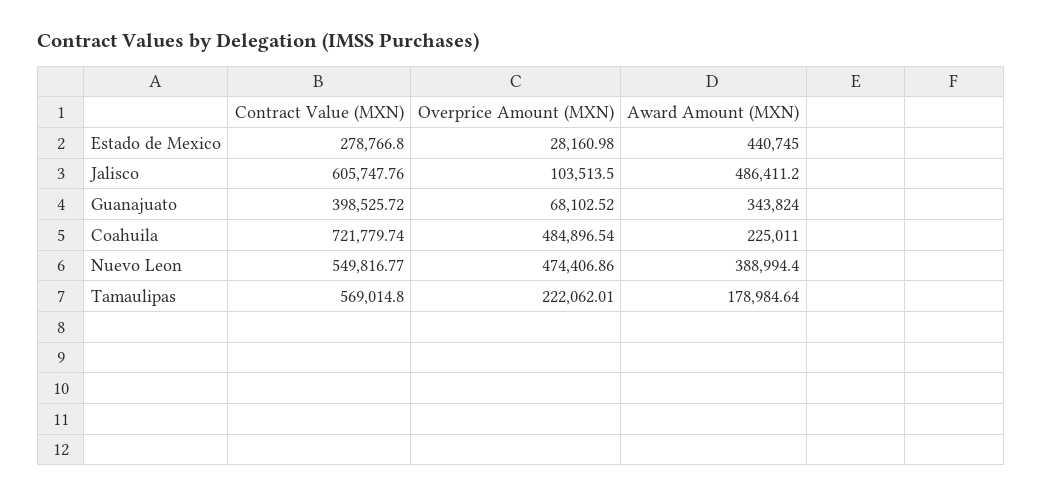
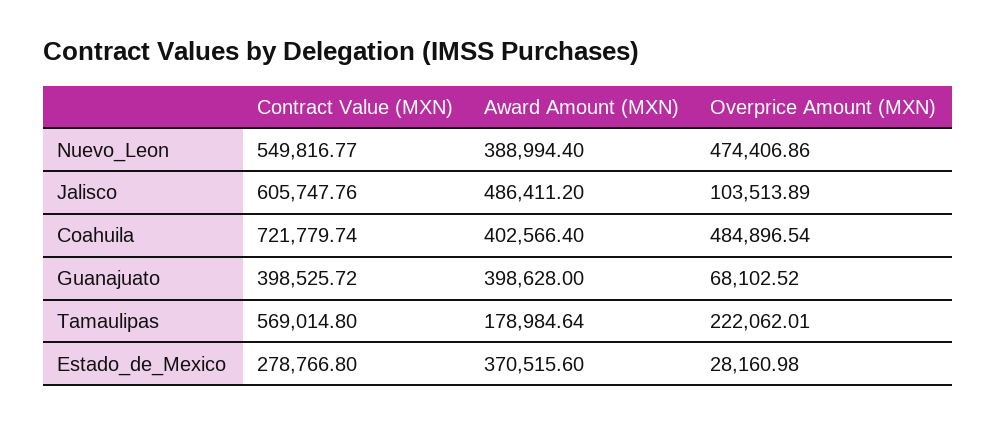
Award Amount (MXN), Estado de Mexico: 440745 -> 370515.6
Overprice Amount (MXN), Jalisco: 103513.5 -> 103513.89
Award Amount (MXN), Guanajuato: 343824 -> 398628
Award Amount (MXN), Coahuila: 225011 -> 402566.4

